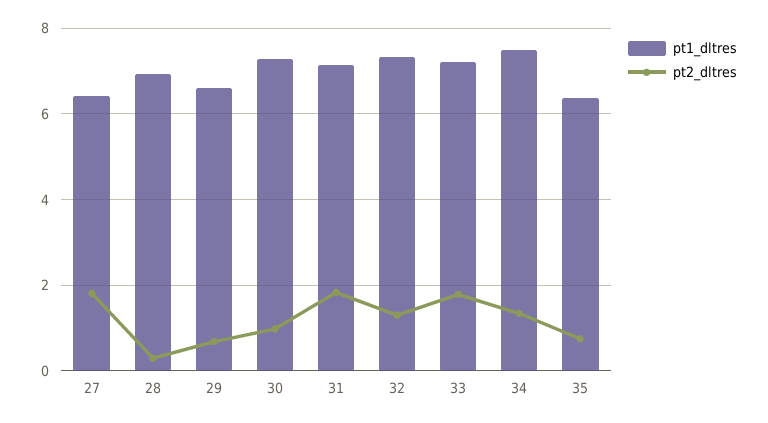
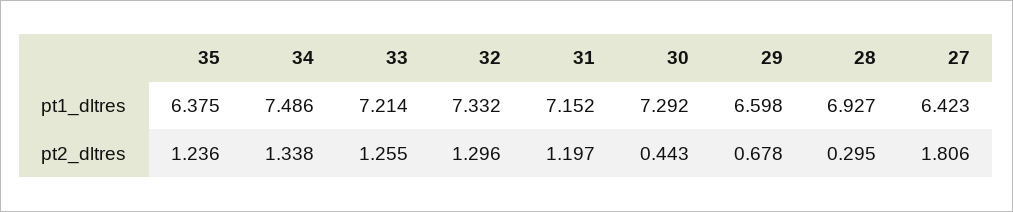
pt2_dltres, 30: 1 -> 0.443
pt2_dltres, 31: 1.8 -> 1.197
pt2_dltres, 33: 1.8 -> 1.255
pt2_dltres, 35: 0.8 -> 1.236

